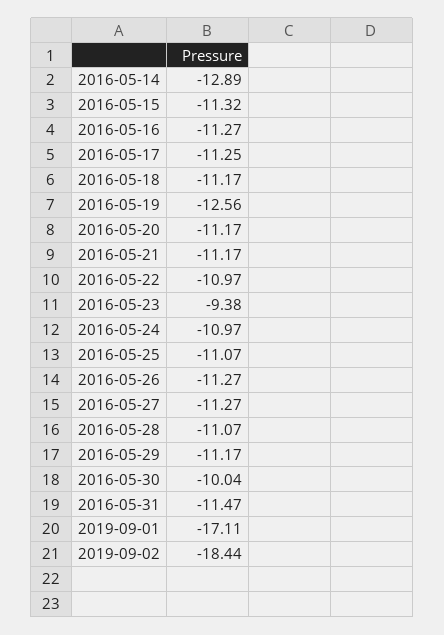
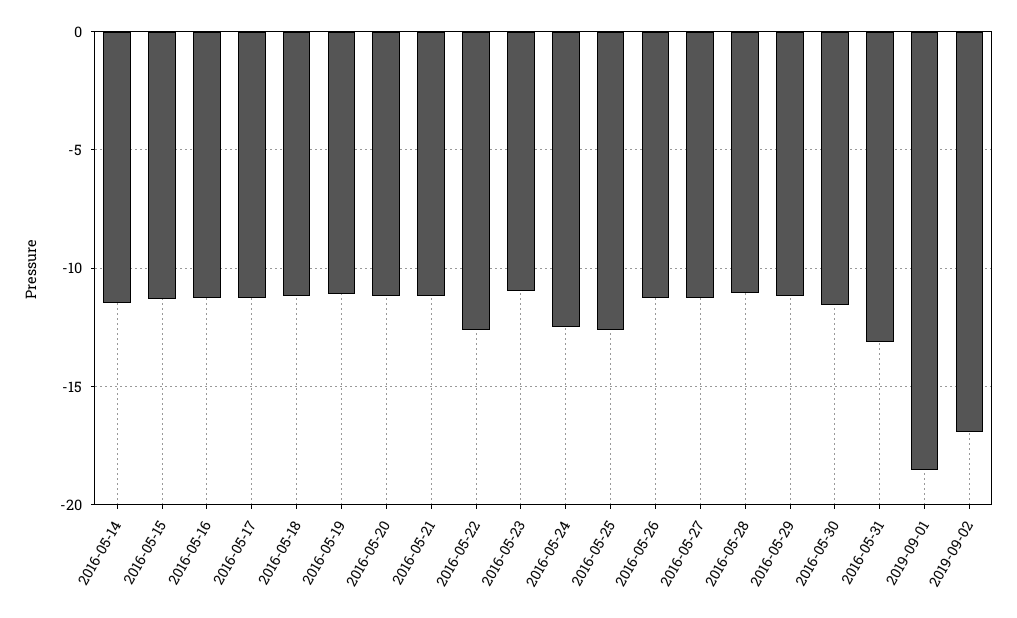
2016-05-14: -12.89 -> -11.5
2016-05-19: -12.56 -> -11
2016-05-22: -10.97 -> -12.5
2016-05-23: -9.38 -> -11
2016-05-24: -10.97 -> -12.5
2016-05-25: -11.07 -> -12.5
2016-05-30: -10.04 -> -11.5
2016-05-31: -11.47 -> -13
2019-09-01: -17.11 -> -18.5
2019-09-02: -18.44 -> -17

